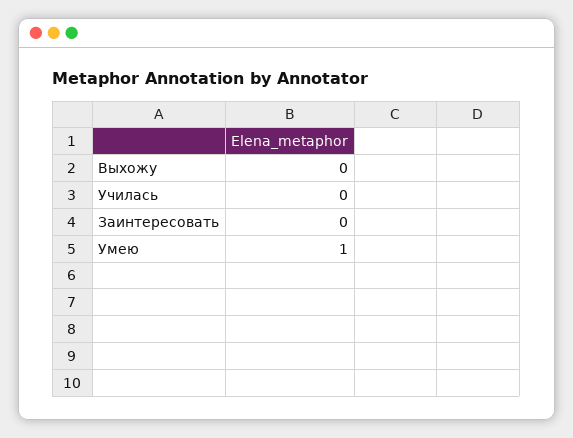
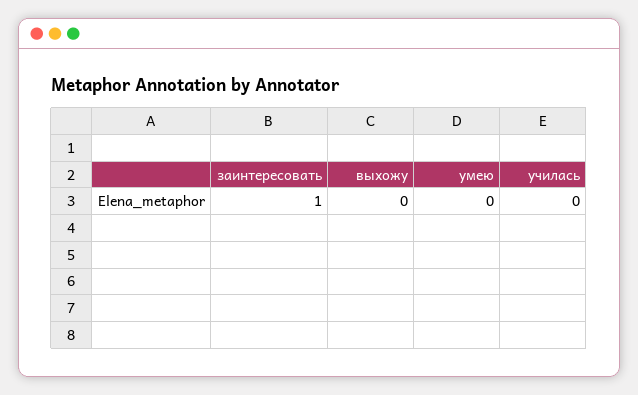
Заинтересовать: 0 -> 1
Умею: 1 -> 0

